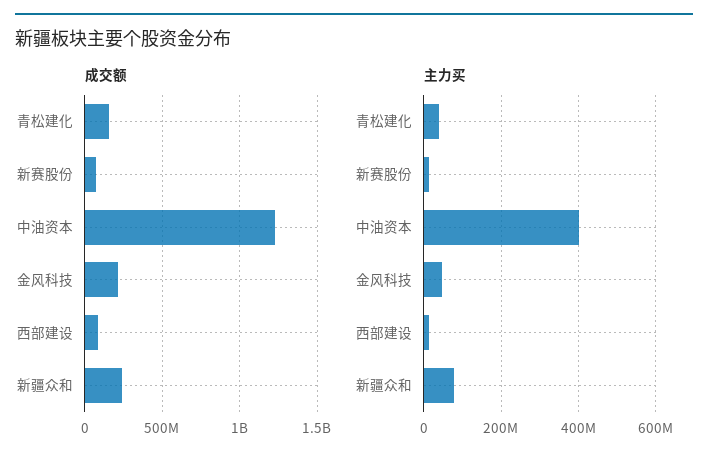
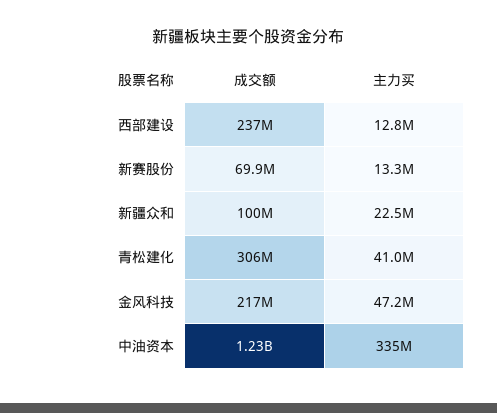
成交额, 青松建化: 150000000 -> 306000000
成交额, 西部建设: 100000000 -> 237000000
成交额, 新疆众和: 250000000 -> 100000000
主力买, 中油资本: 400000000 -> 335000000
主力买, 新疆众和: 80000000 -> 22500000

